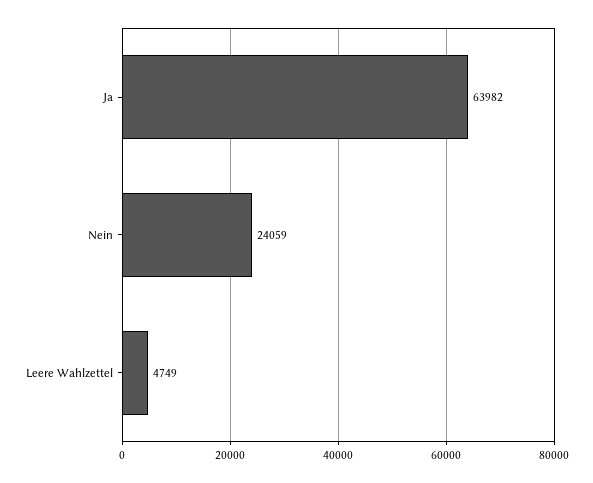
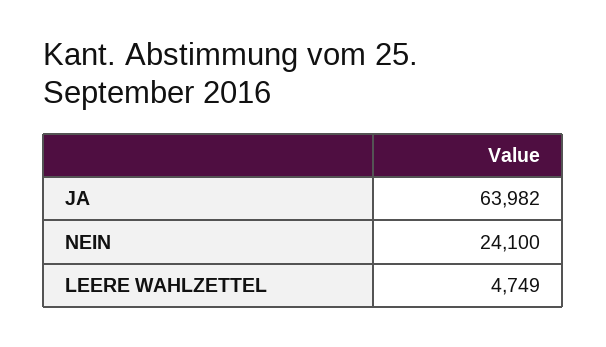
Nein: 24059 -> 24100

